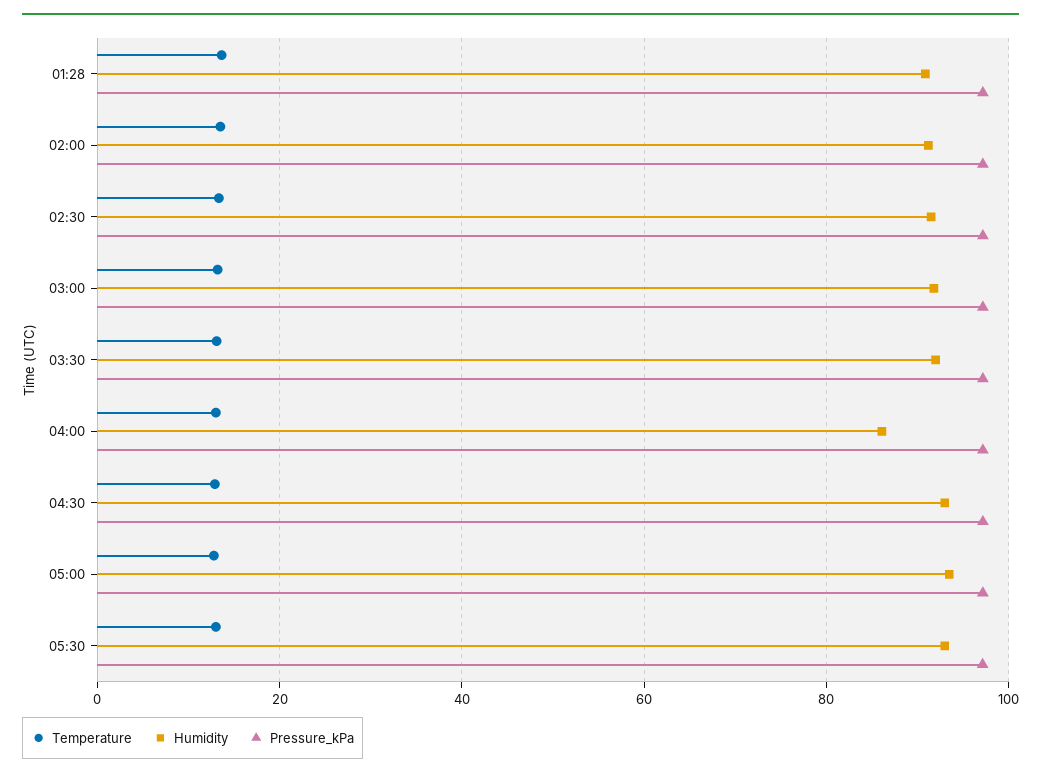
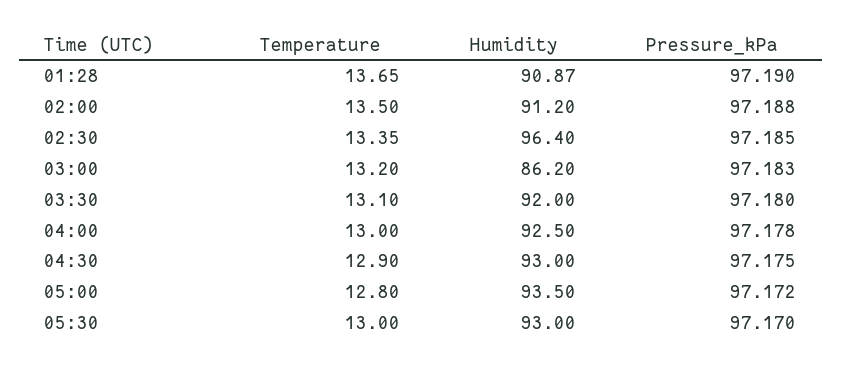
Humidity, 02:30: 92 -> 96.4
Humidity, 03:00: 92 -> 86.2
Humidity, 04:00: 86 -> 92.5

